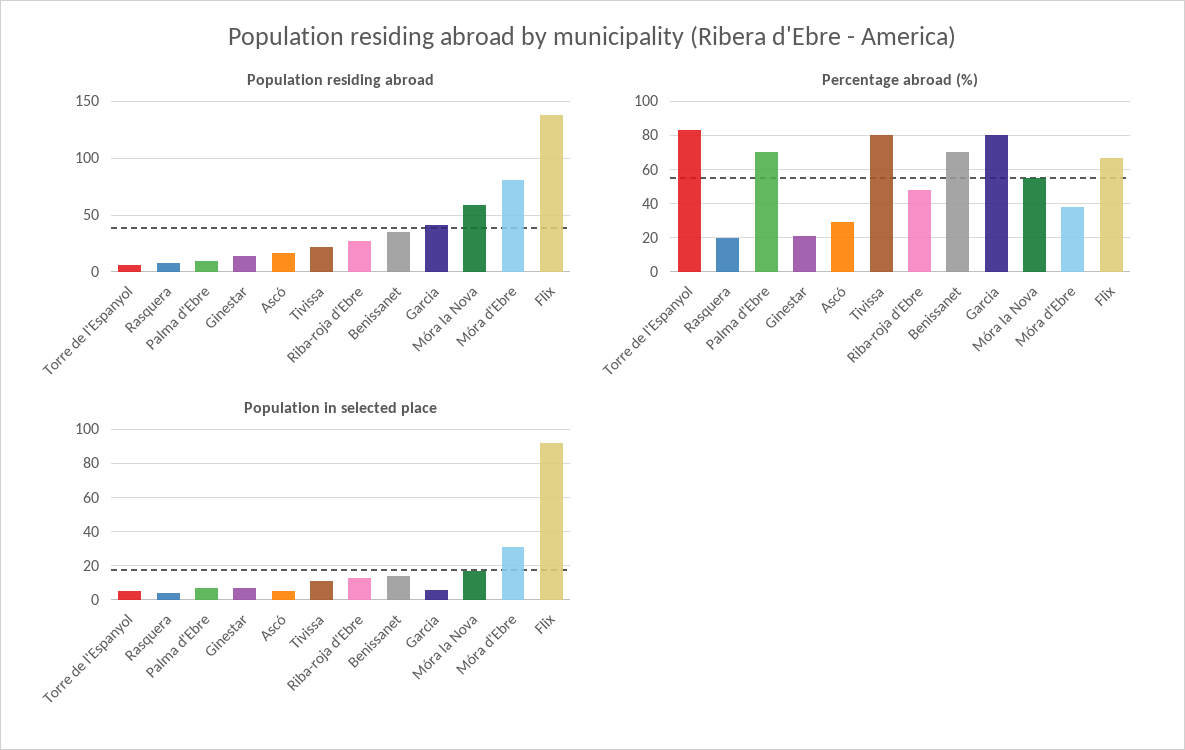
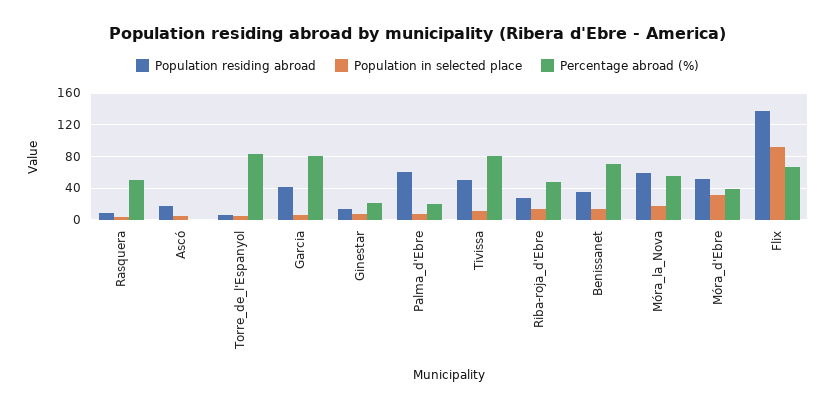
Population residing abroad, Palma d'Ebre: 10 -> 60
Population residing abroad, Tivissa: 20 -> 50
Population residing abroad, Móra d'Ebre: 80 -> 50
Percentage abroad (%), Rasquera: 20 -> 50
Percentage abroad (%), Palma d'Ebre: 70 -> 20
Percentage abroad (%), Ascó: 30 -> 0

